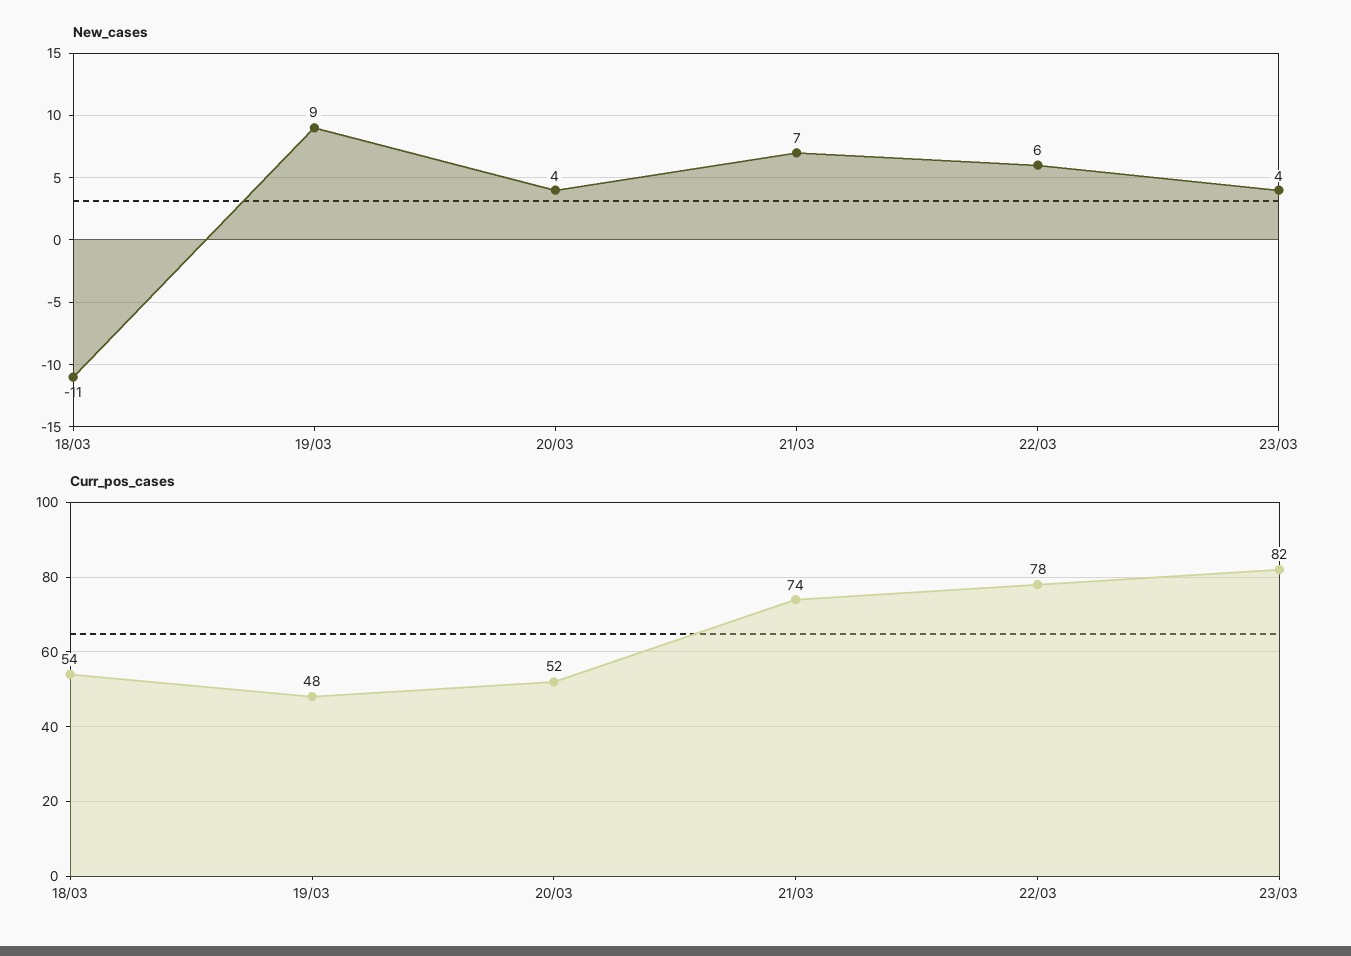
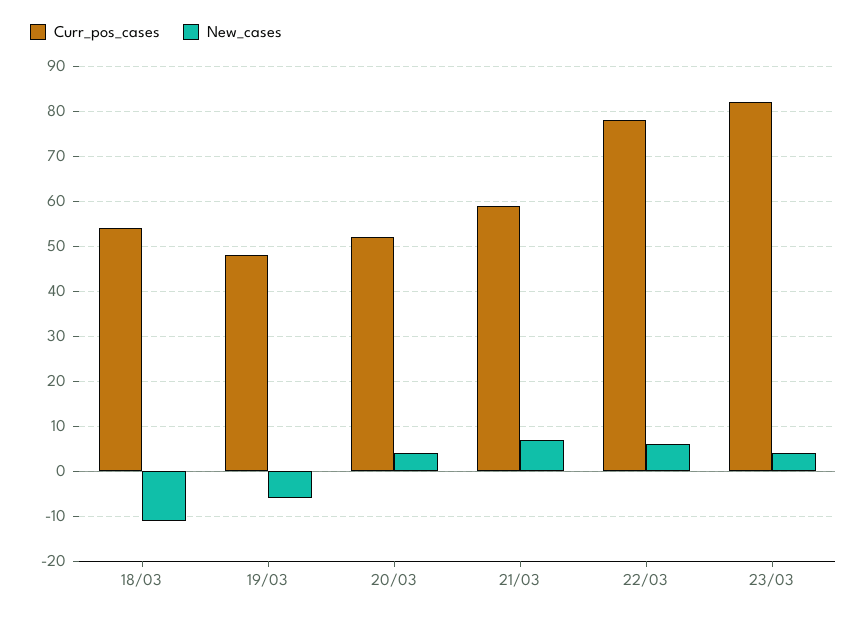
New_cases, 19/03: 9 -> -5
Curr_pos_cases, 21/03: 74 -> 60

